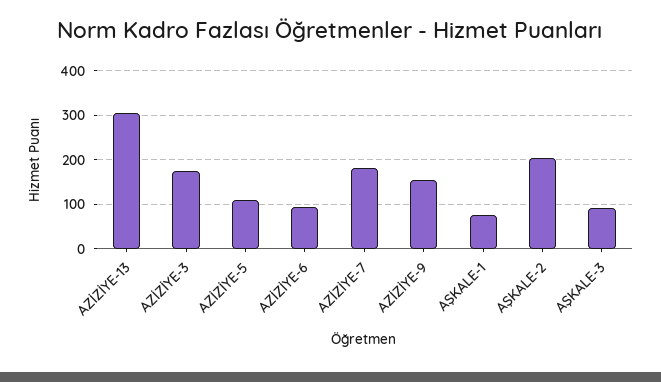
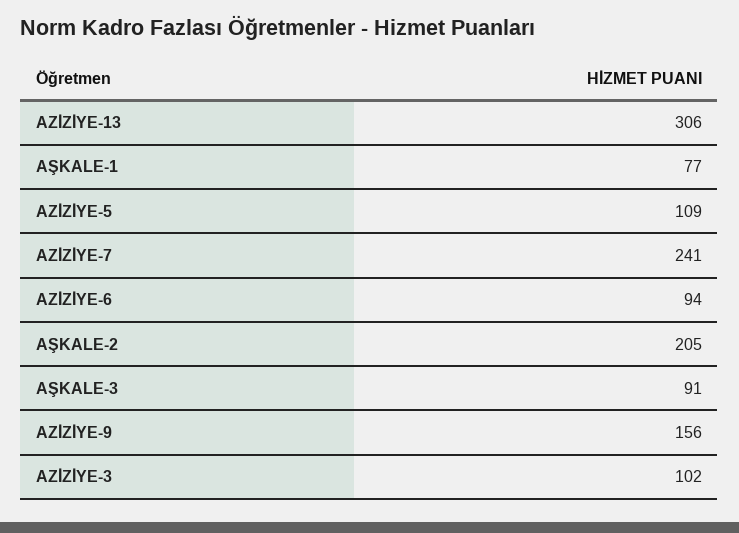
AZİZİYE-3: 180 -> 102
AZİZİYE-7: 180 -> 241

